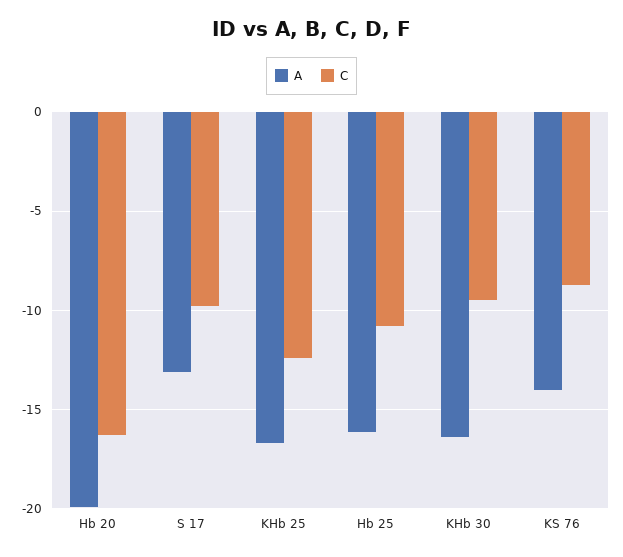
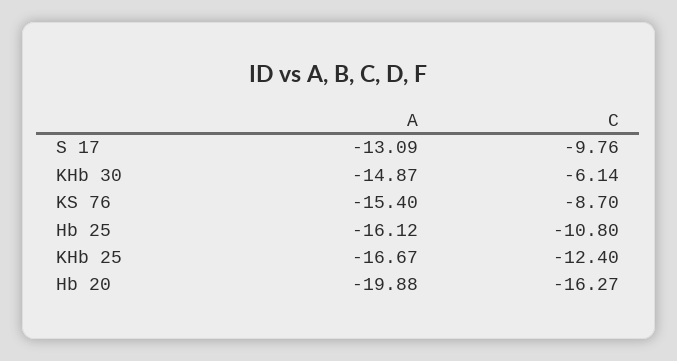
A, KHb 30: -16.5 -> -14.87
C, KHb 30: -9.5 -> -6.14
A, KS 76: -14 -> -15.4

